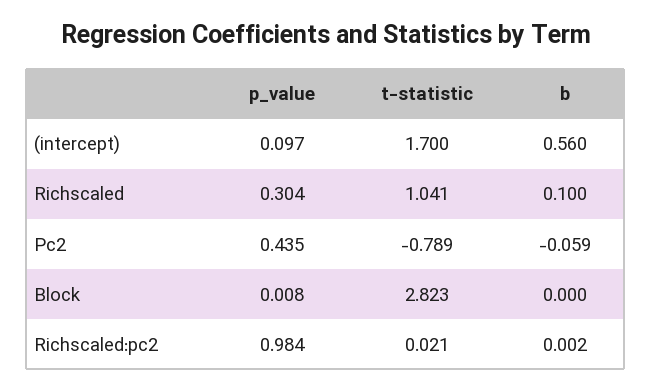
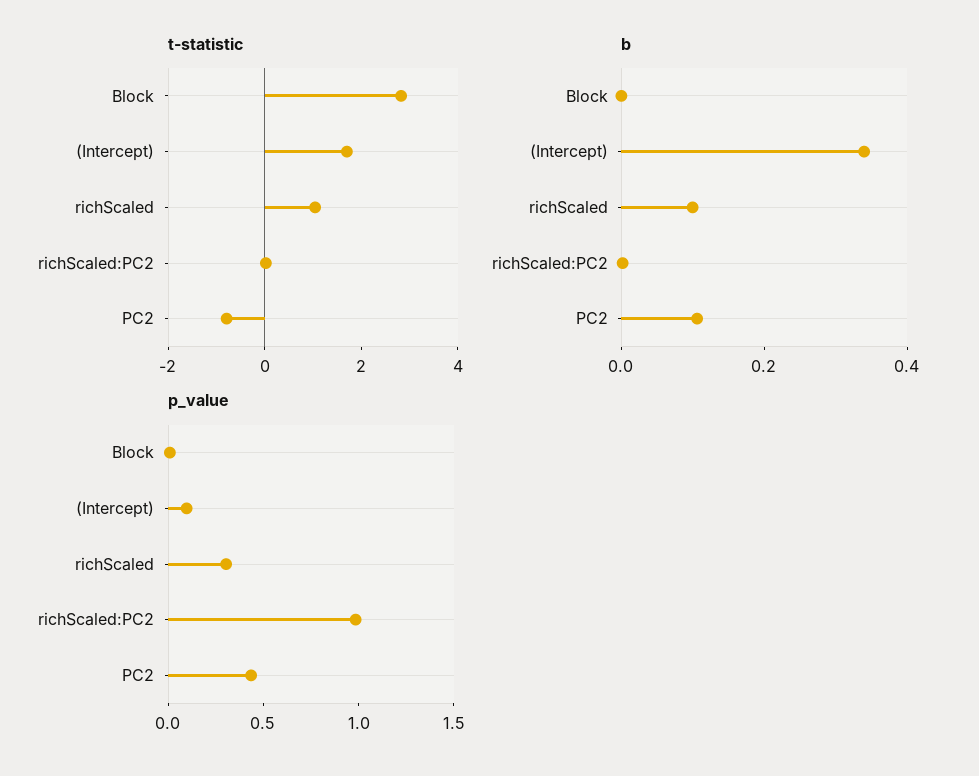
b, (intercept): 0.56 -> 0.35
b, Pc2: -0.059 -> 0.1

